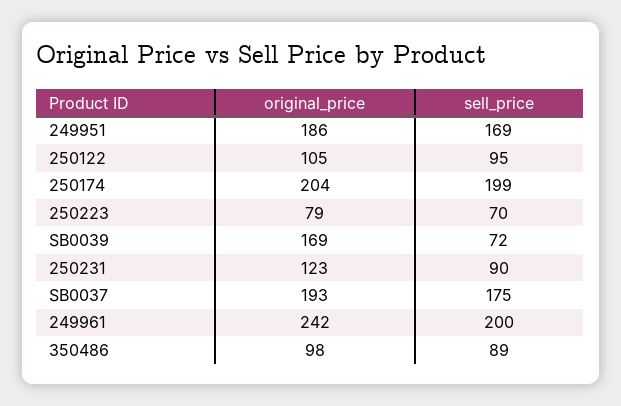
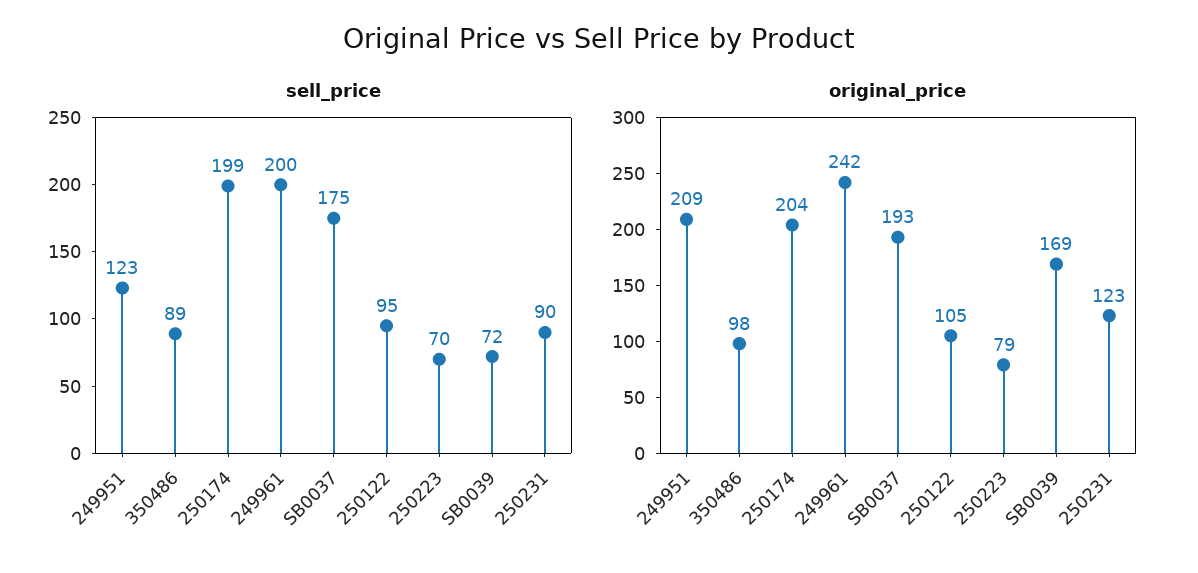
original_price, 249951: 186 -> 209
sell_price, 249951: 169 -> 123

